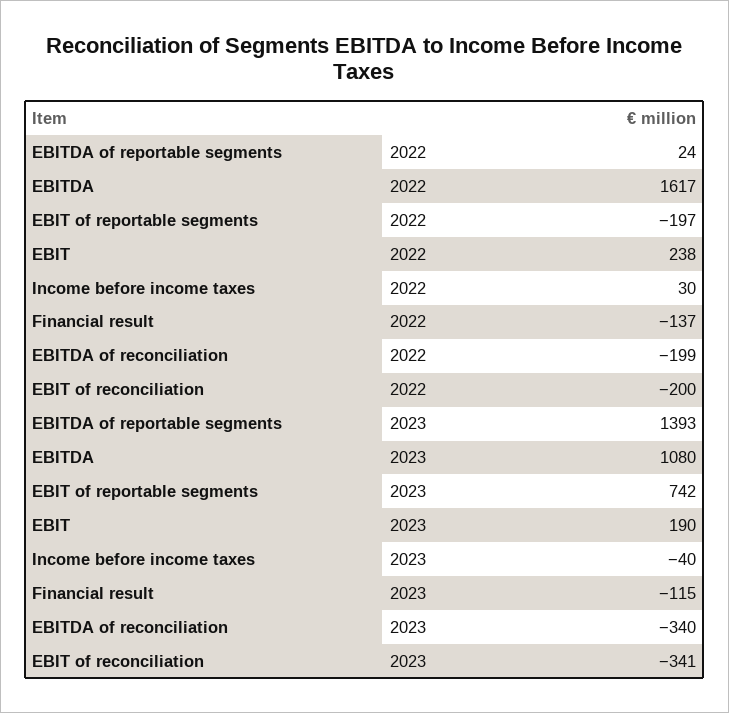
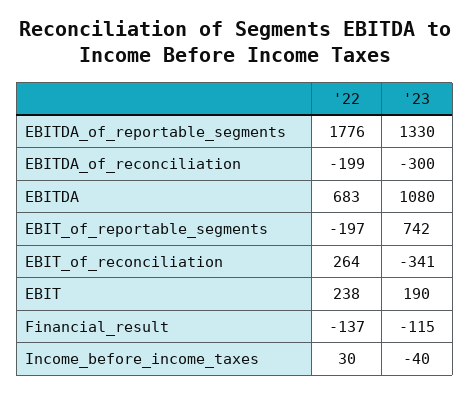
EBITDA of reportable segments, 2022: 24 -> 1776
EBITDA, 2022: 1617 -> 683
EBIT of reconciliation, 2022: -200 -> 264
EBITDA of reportable segments, 2023: 1393 -> 1330
EBITDA of reconciliation, 2023: -340 -> -300

